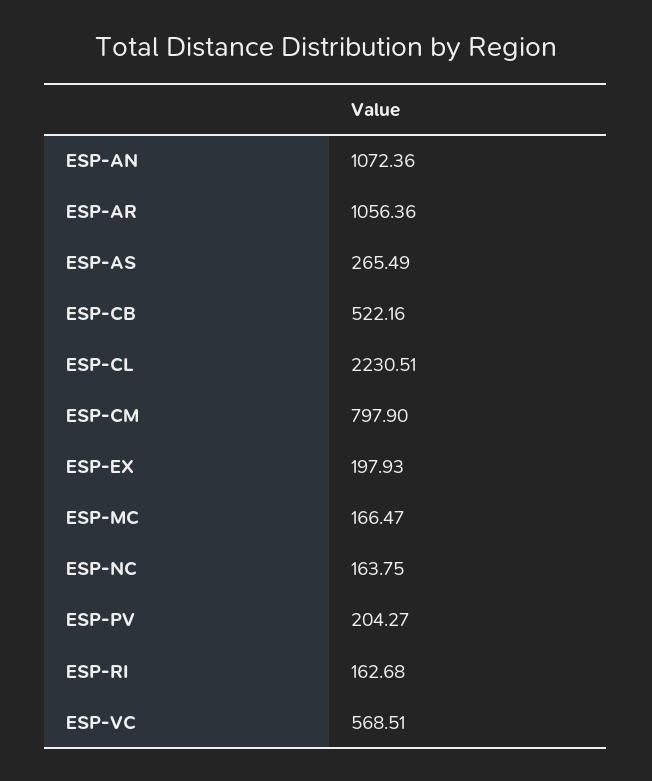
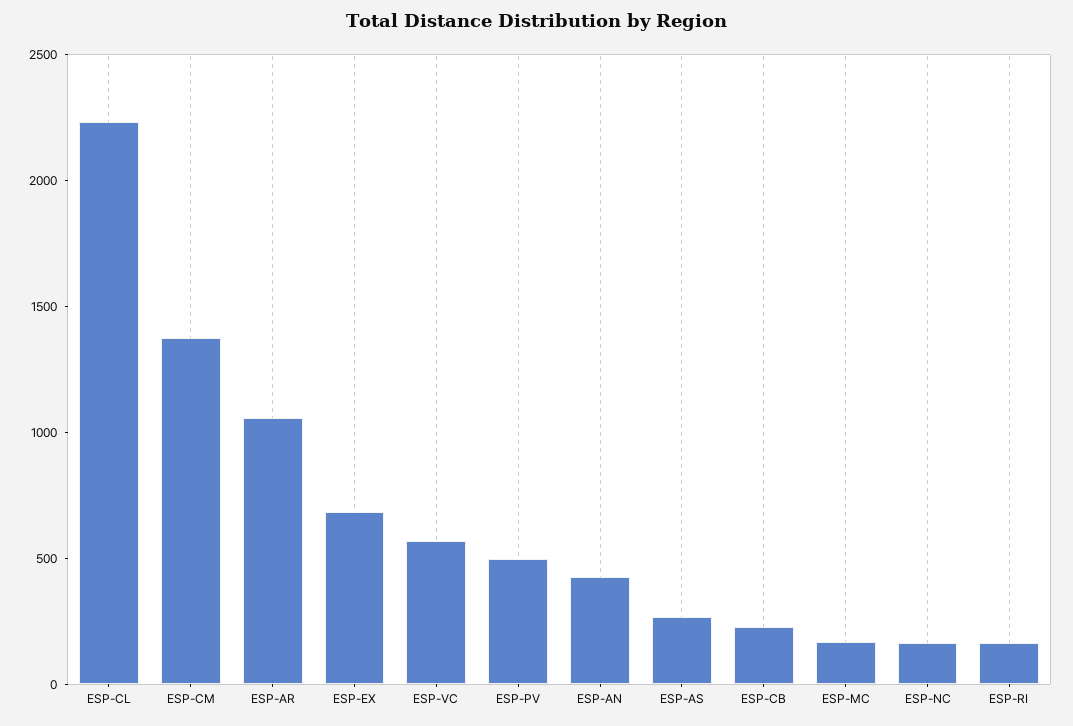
ESP-AN: 1072.36 -> 400
ESP-CB: 522.16 -> 200
ESP-CM: 797.9 -> 1400
ESP-EX: 197.93 -> 700
ESP-PV: 204.27 -> 500

